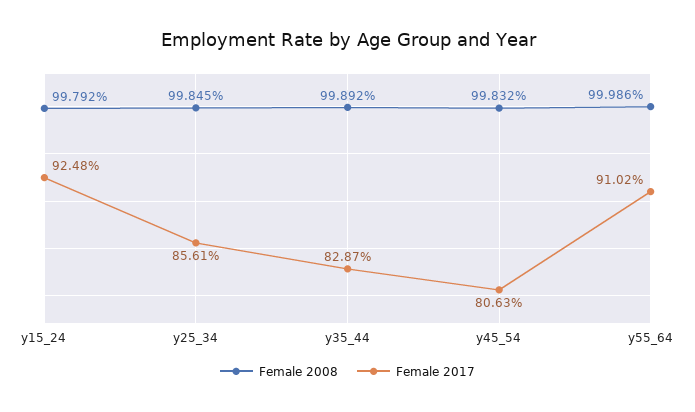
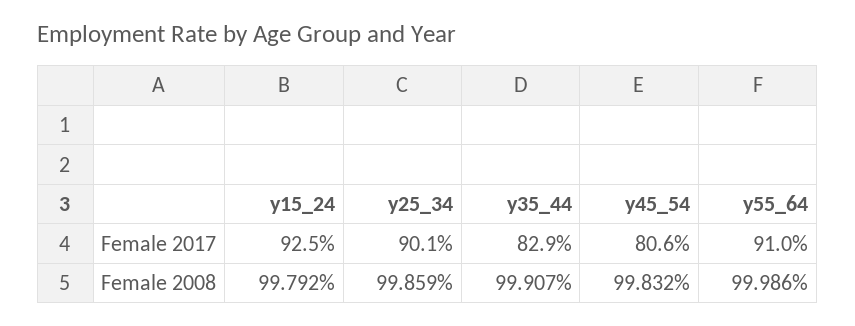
Female 2008, y25_34: 99.845 -> 99.859
Female 2017, y25_34: 85.61 -> 90.1
Female 2008, y35_44: 99.892 -> 99.907

